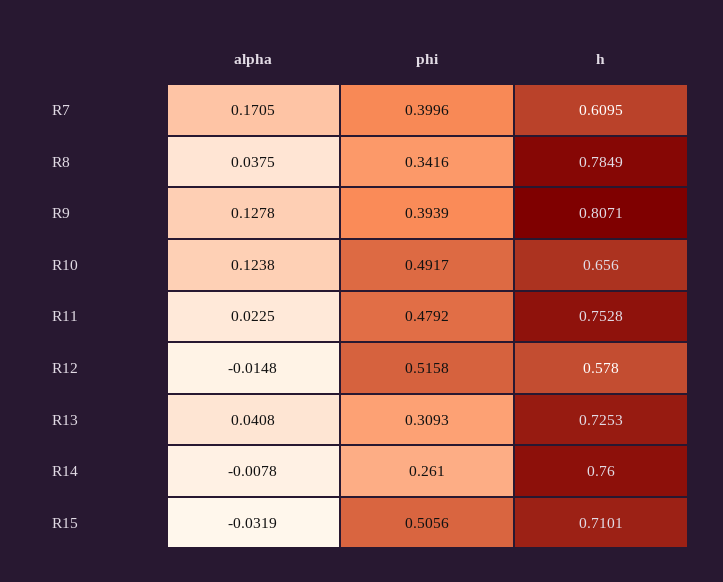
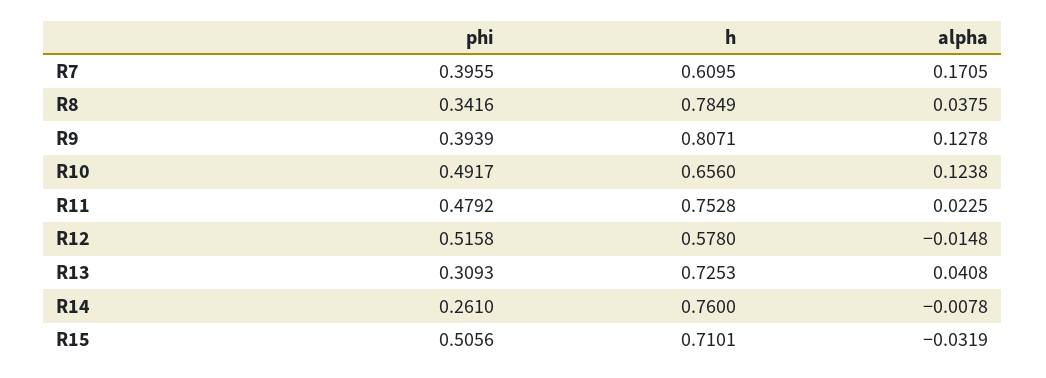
phi, R7: 0.3996 -> 0.3955

